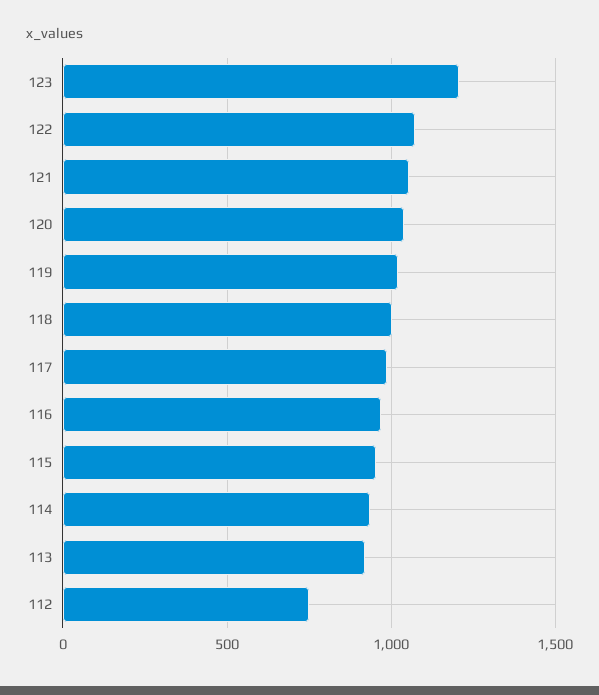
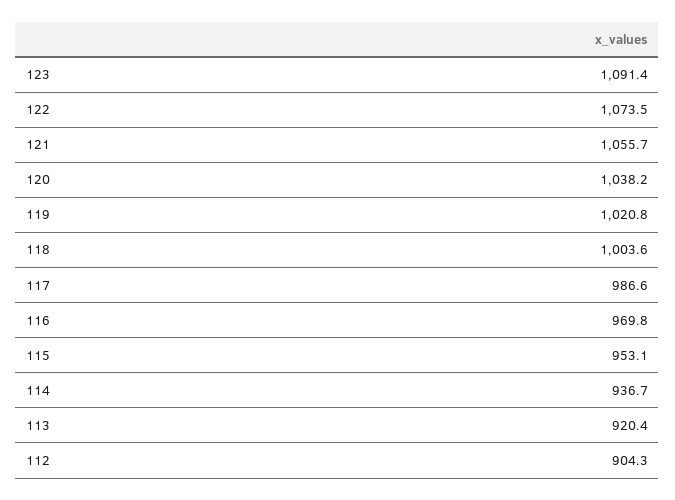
123: 1200 -> 1091.4
112: 750 -> 904.3

